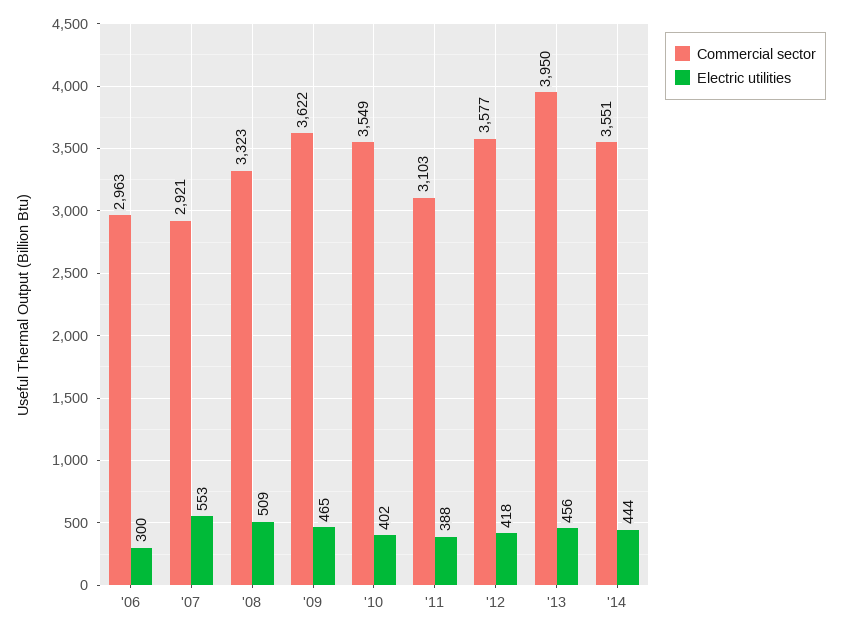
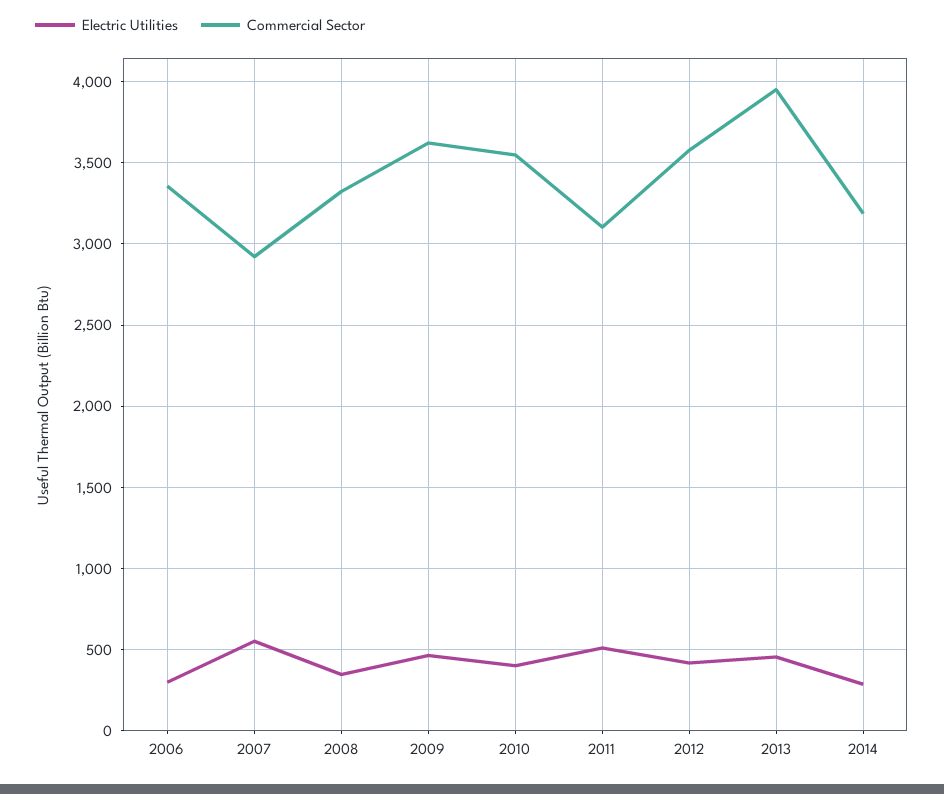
Commercial sector, '06: 2963 -> 3350
Electric utilities, '08: 509 -> 350
Electric utilities, '11: 388 -> 500
Commercial sector, '14: 3551 -> 3200
Electric utilities, '14: 444 -> 300

